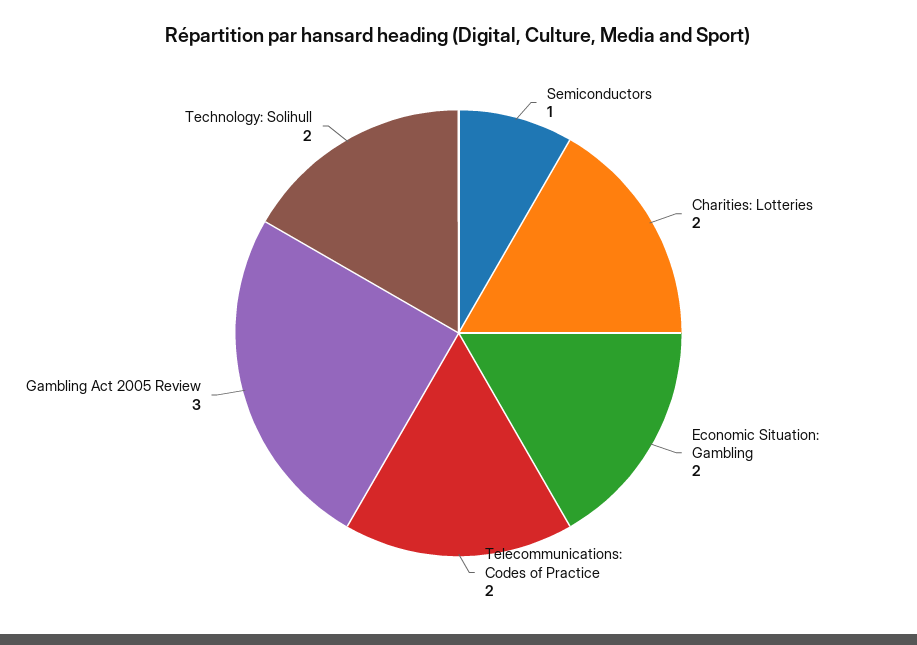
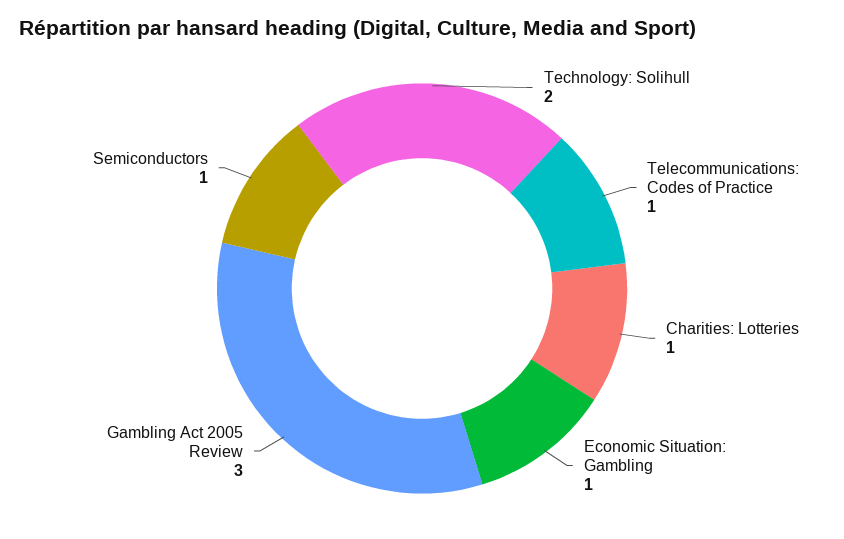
Charities: Lotteries: 2 -> 1
Economic Situation: Gambling: 2 -> 1
Telecommunications: Codes of Practice: 2 -> 1

